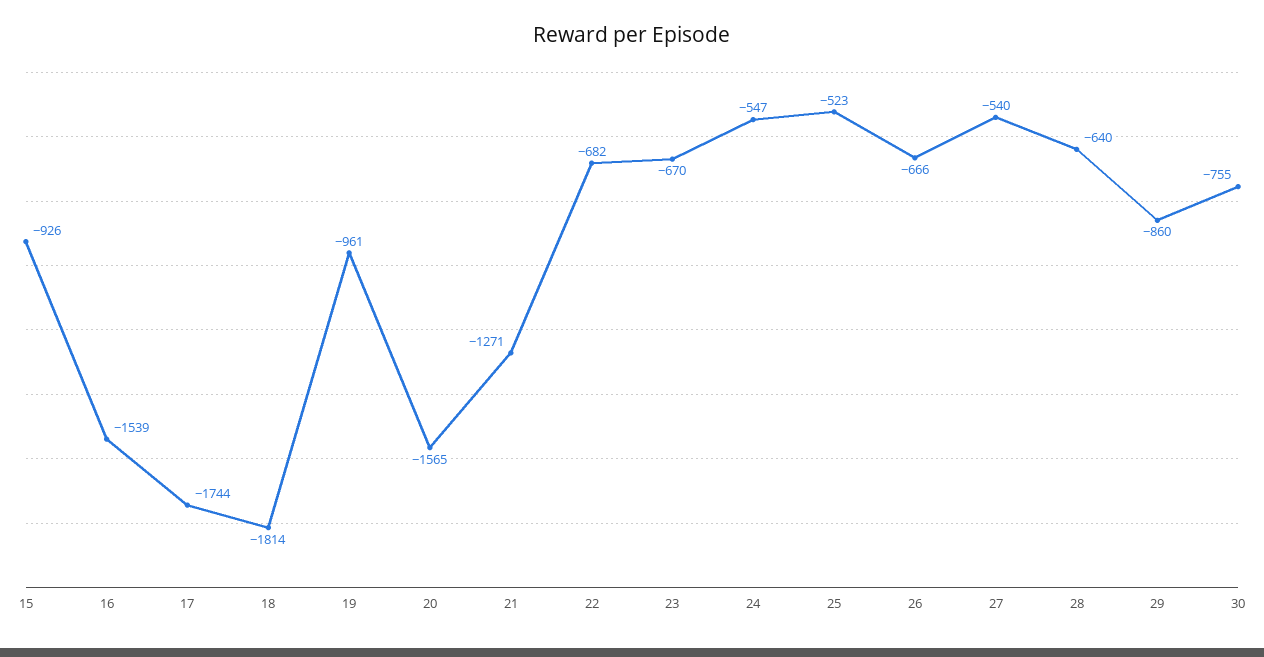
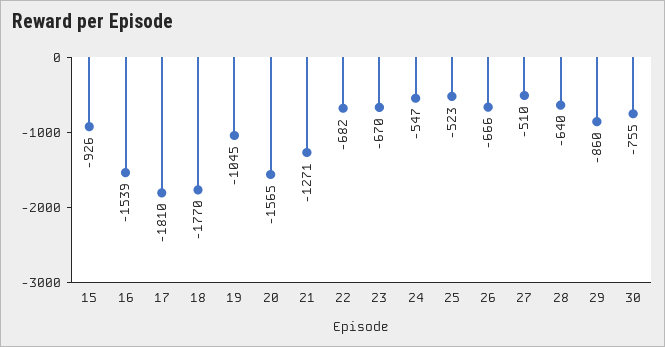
17: -1744 -> -1810
18: -1814 -> -1770
19: -961 -> -1045
27: -540 -> -510

